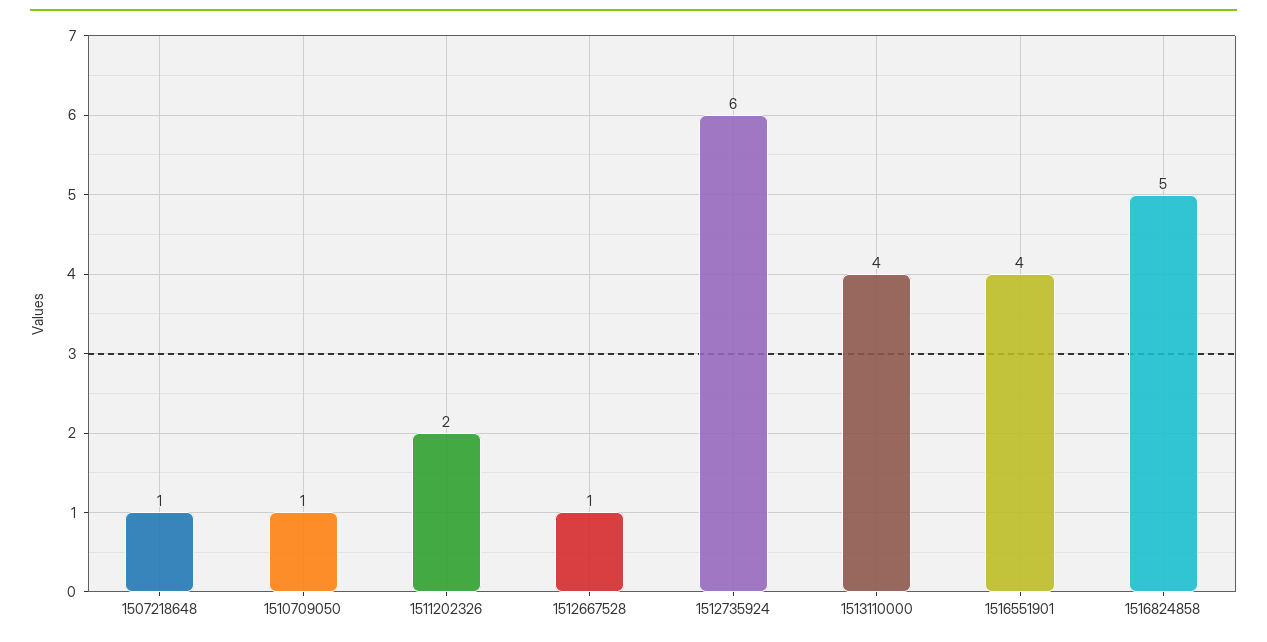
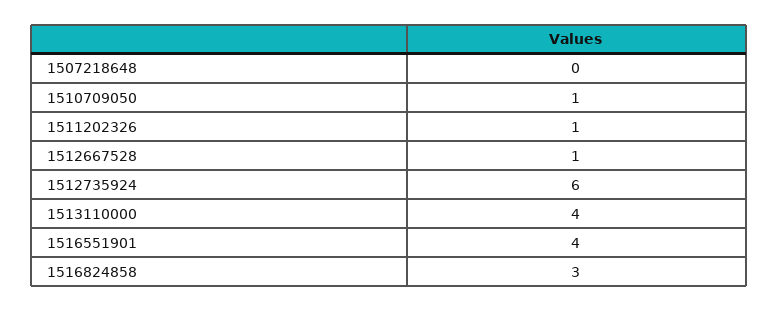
1507218648: 1 -> 0
1511202326: 2 -> 1
1516824858: 5 -> 3

